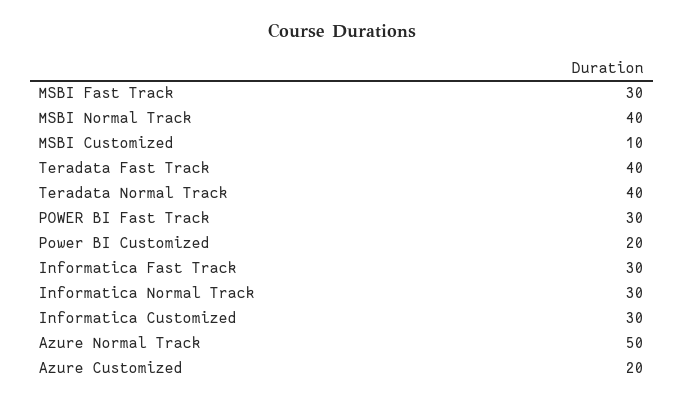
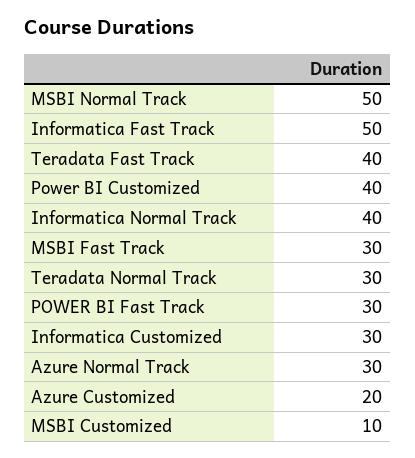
MSBI Normal Track: 40 -> 50
Teradata Normal Track: 40 -> 30
Power BI Customized: 20 -> 40
Informatica Fast Track: 30 -> 50
Informatica Normal Track: 30 -> 40
Azure Normal Track: 50 -> 30

